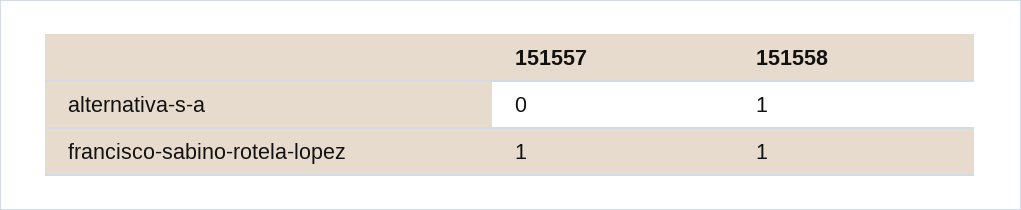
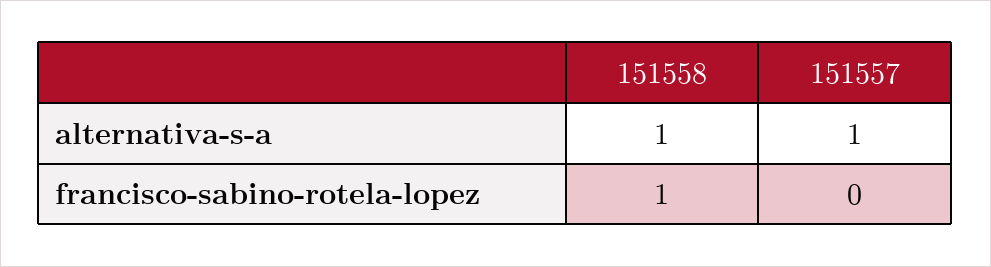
151557, alternativa-s-a: 0 -> 1
151557, francisco-sabino-rotela-lopez: 1 -> 0

